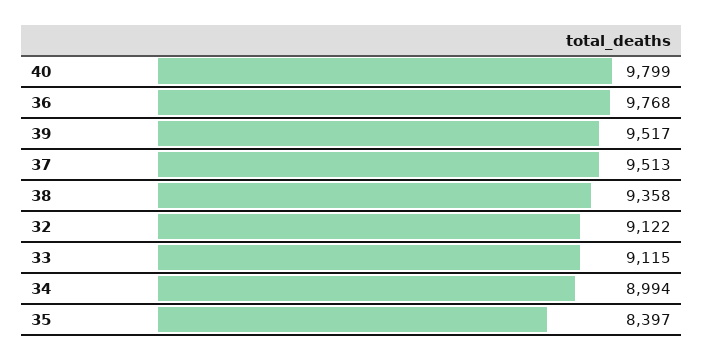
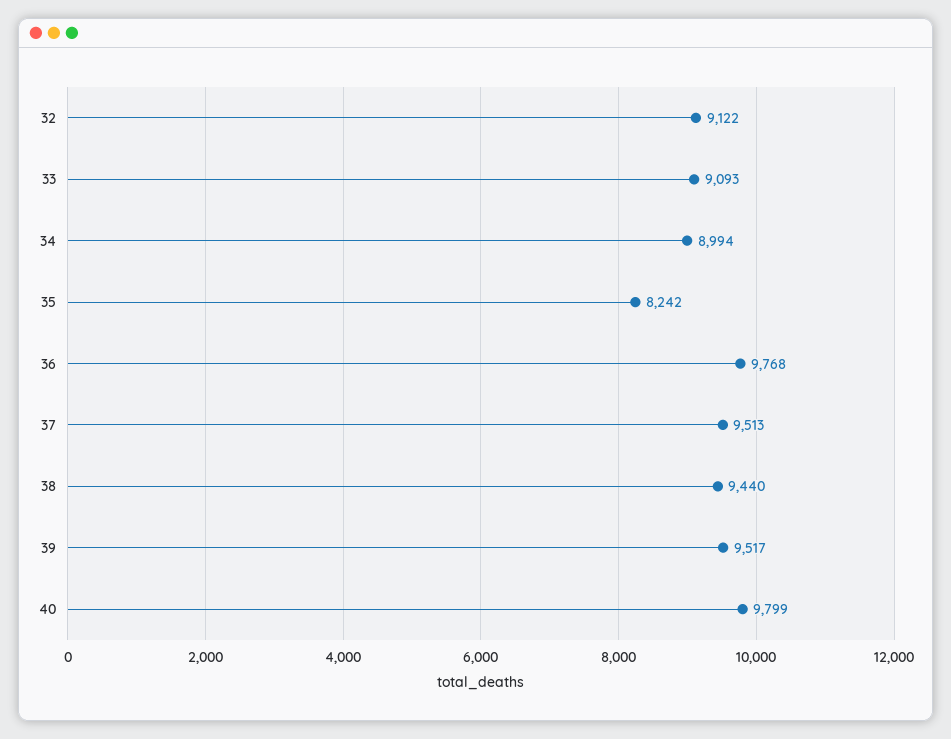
38: 9358 -> 9440
33: 9115 -> 9093
35: 8397 -> 8242

